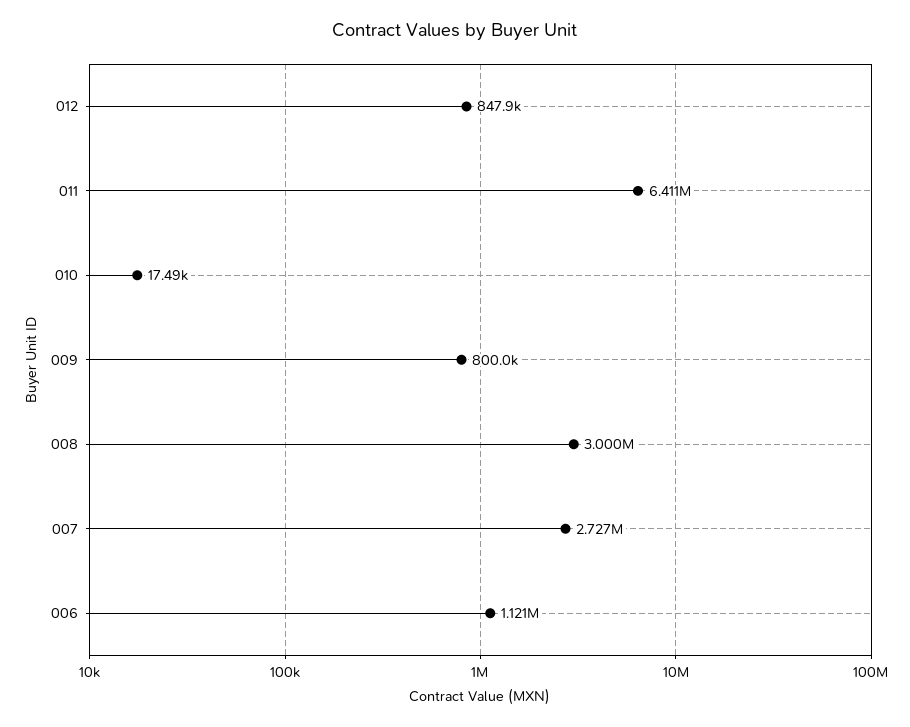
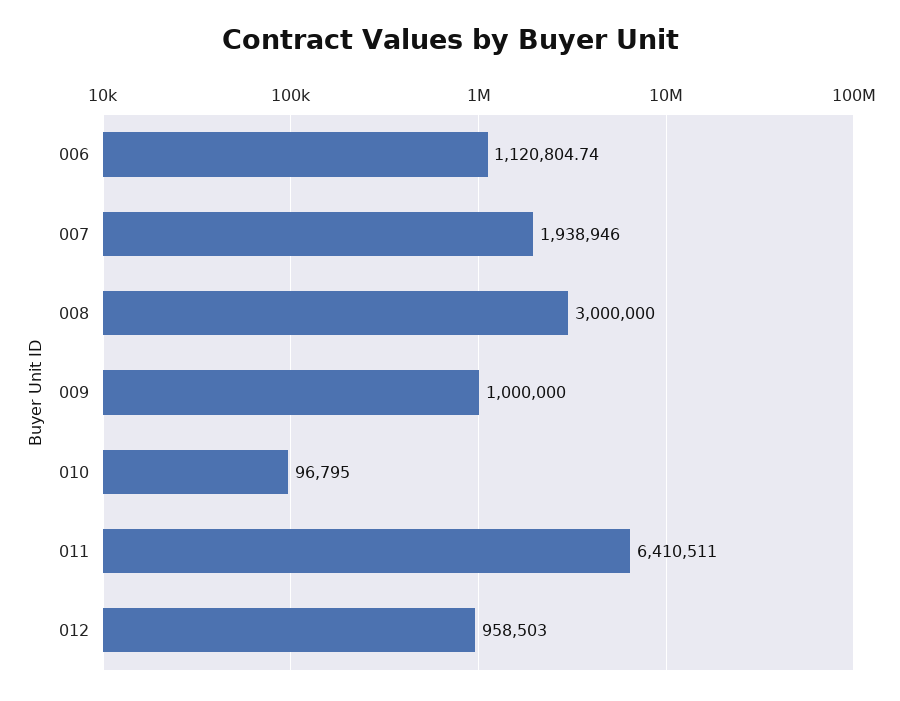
012: 847900 -> 958503
010: 17490 -> 96795
009: 800000 -> 1000000
007: 2727000 -> 1938946

